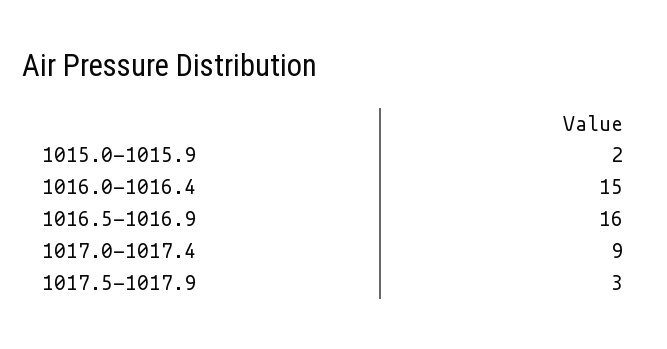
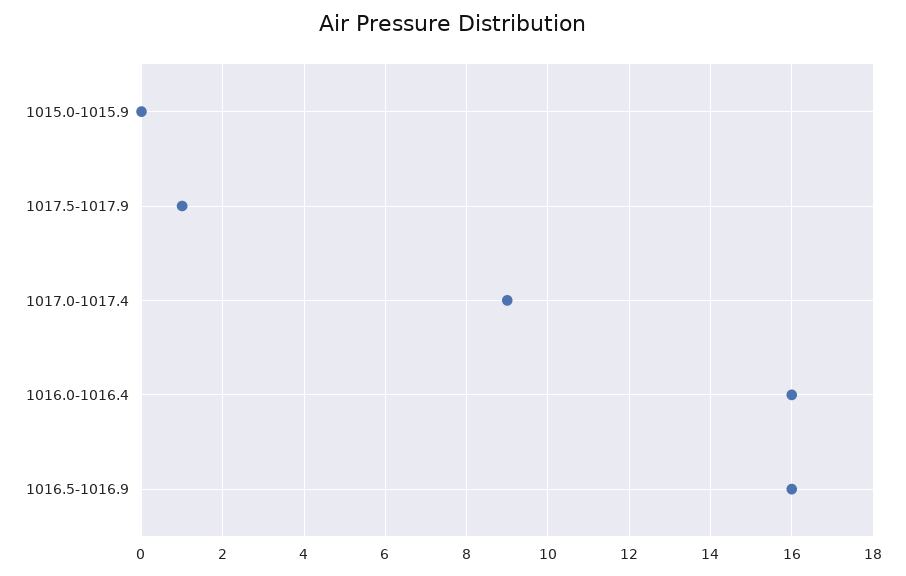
1015.0-1015.9: 2 -> 0
1016.0-1016.4: 15 -> 16
1017.5-1017.9: 3 -> 1

